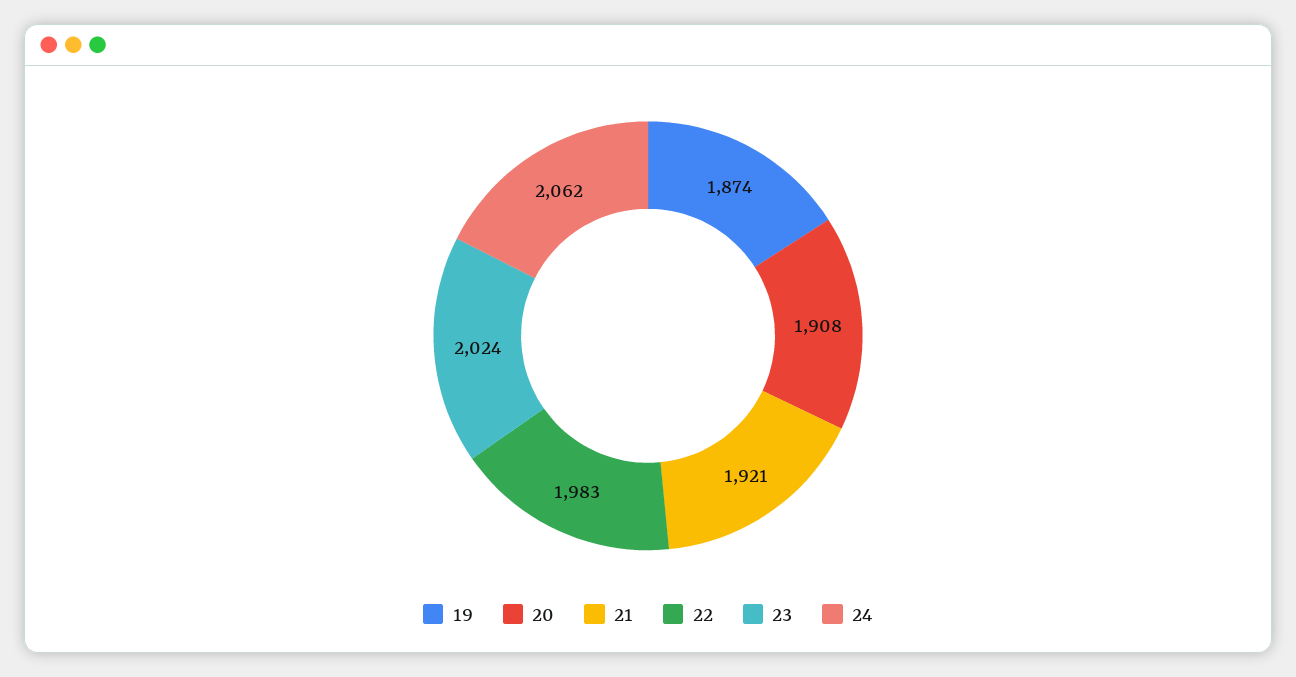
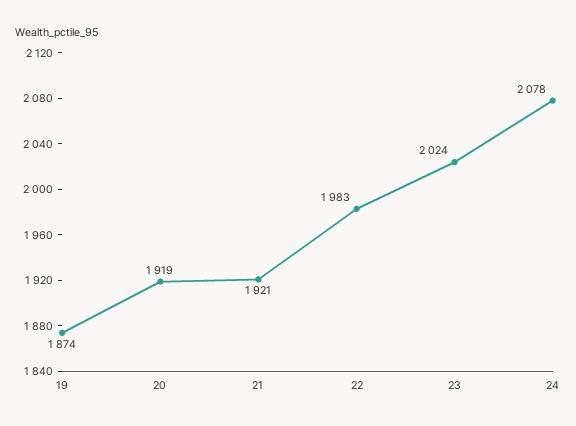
20: 1908 -> 1919
24: 2062 -> 2078

